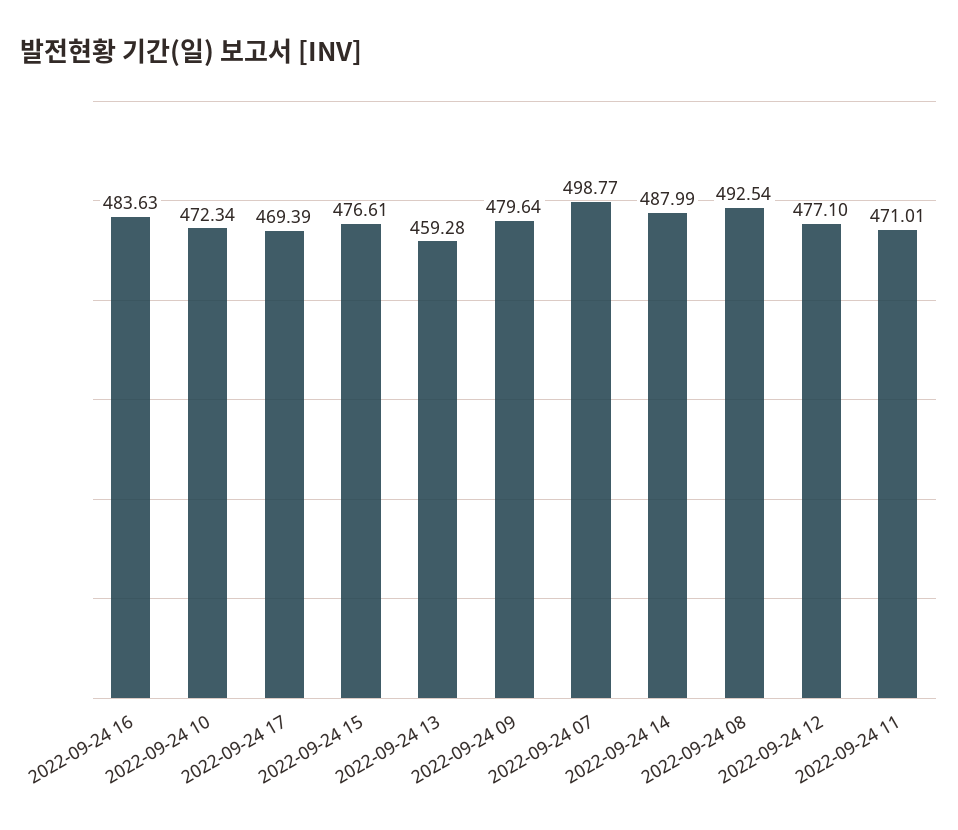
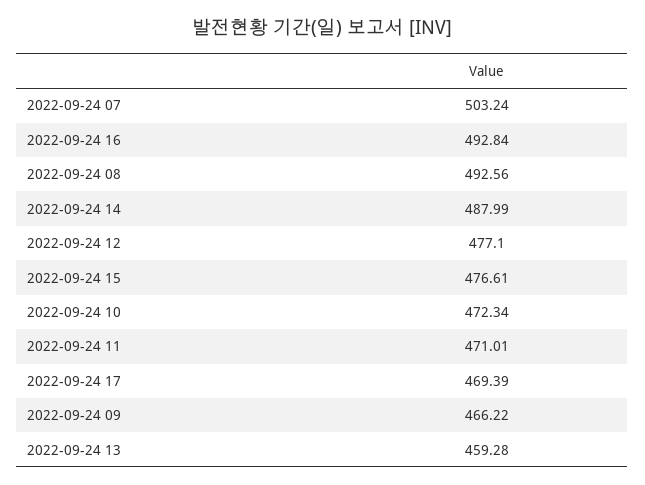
2022-09-24 16: 483.63 -> 492.84
2022-09-24 09: 479.64 -> 466.22
2022-09-24 07: 498.77 -> 503.24
2022-09-24 08: 492.54 -> 492.56

